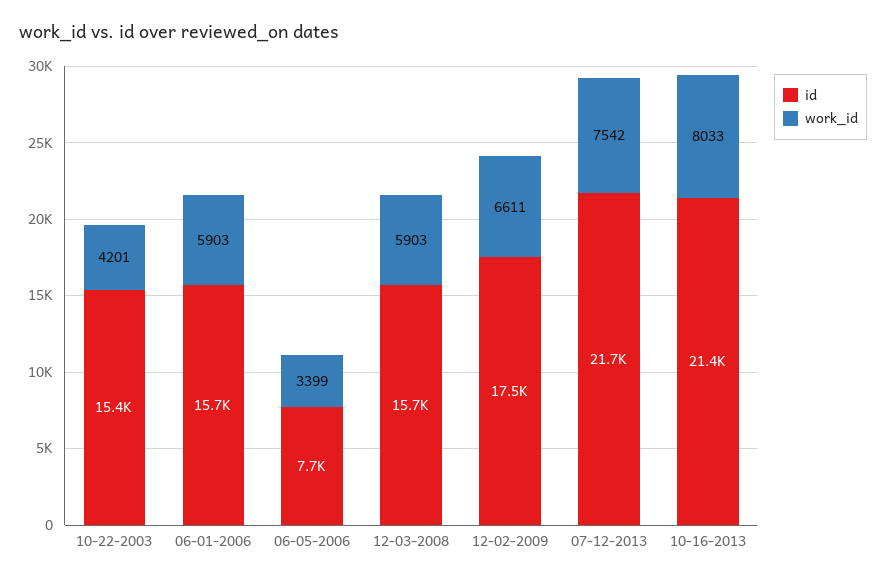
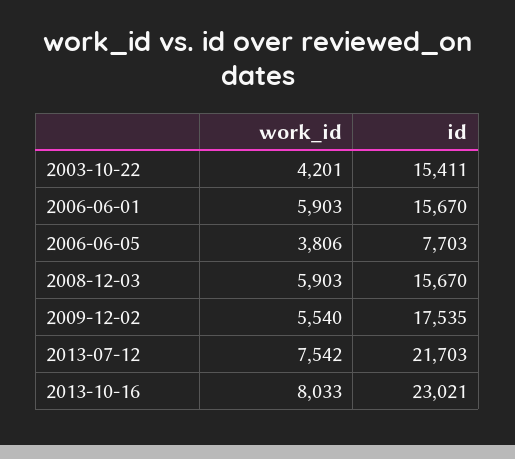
work_id, 06-05-2006: 3399 -> 3806
work_id, 12-02-2009: 6611 -> 5540
id, 10-16-2013: 21400 -> 23021

